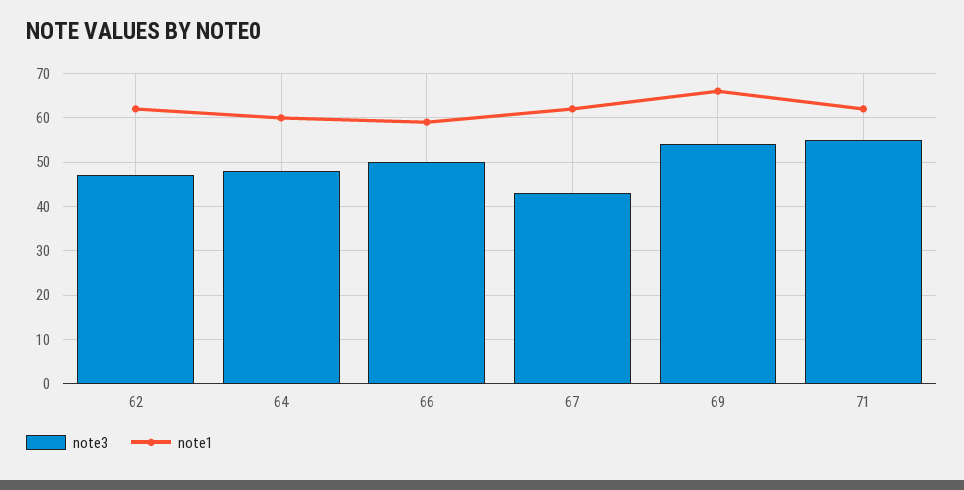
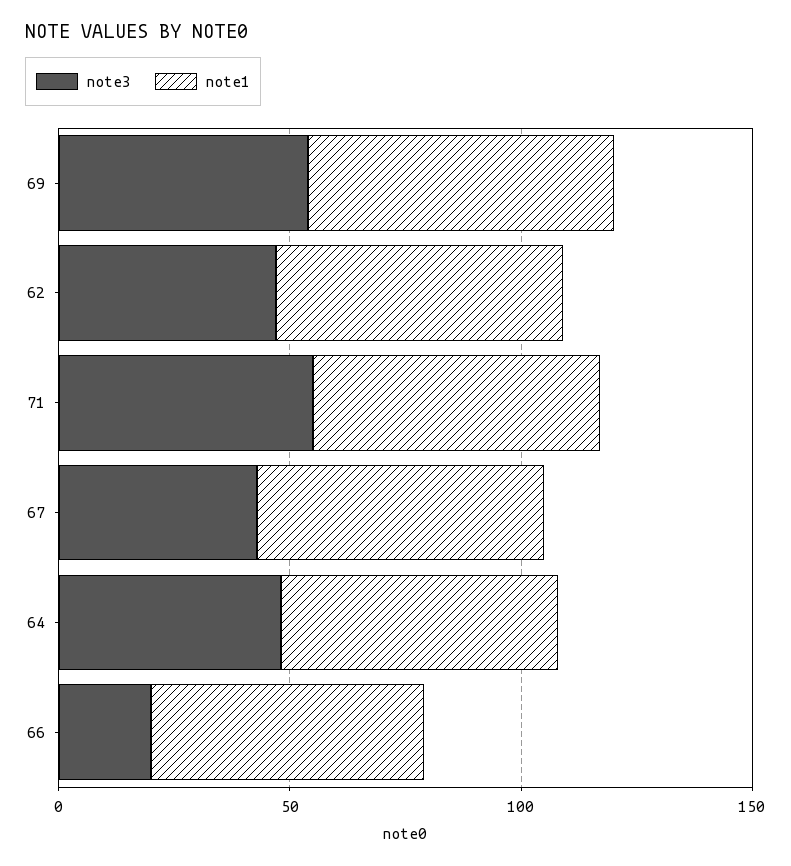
note3, 66: 50 -> 20

